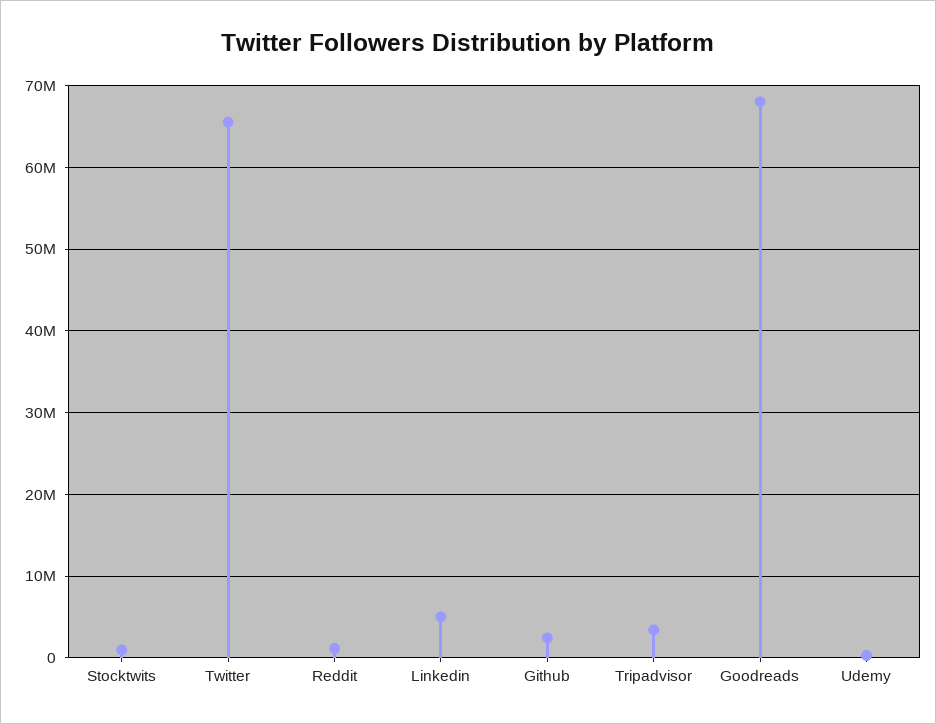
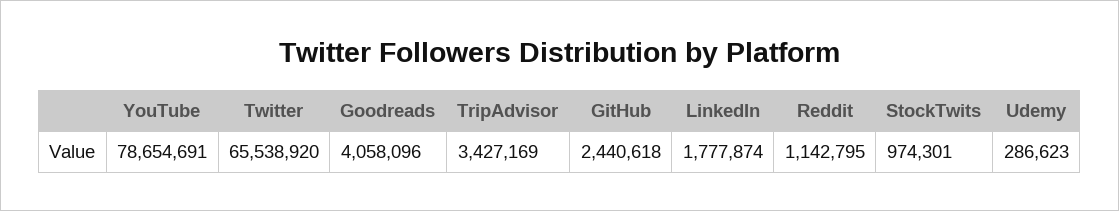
Linkedin: 5000000 -> 1777874
Goodreads: 68000000 -> 4058096
YouTube: none -> 78654691

